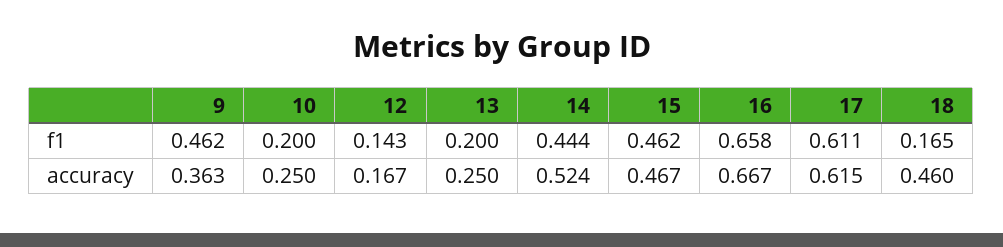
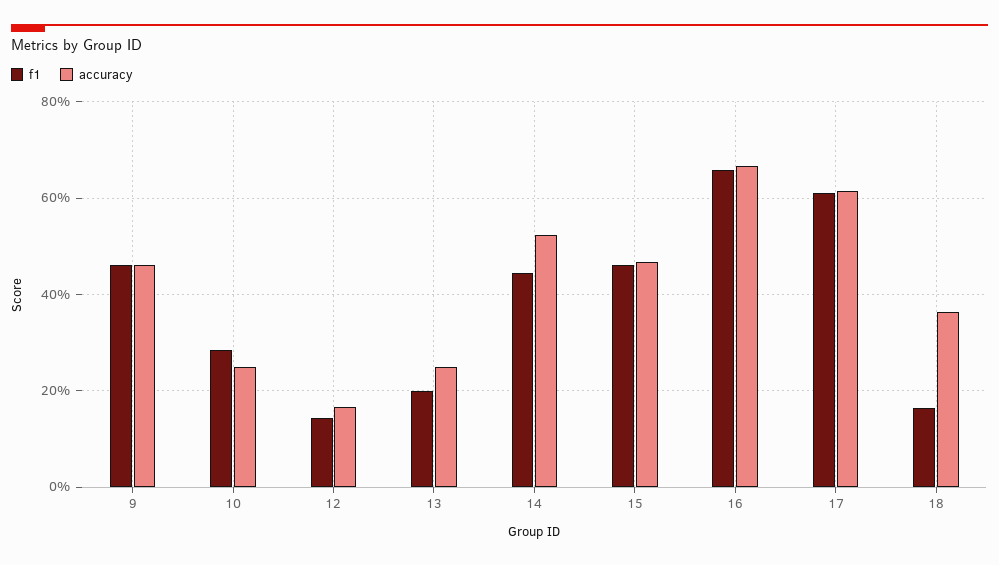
f1, 10: 0.2 -> 0.28
accuracy, 9: 0.363 -> 0.46
accuracy, 18: 0.46 -> 0.36

